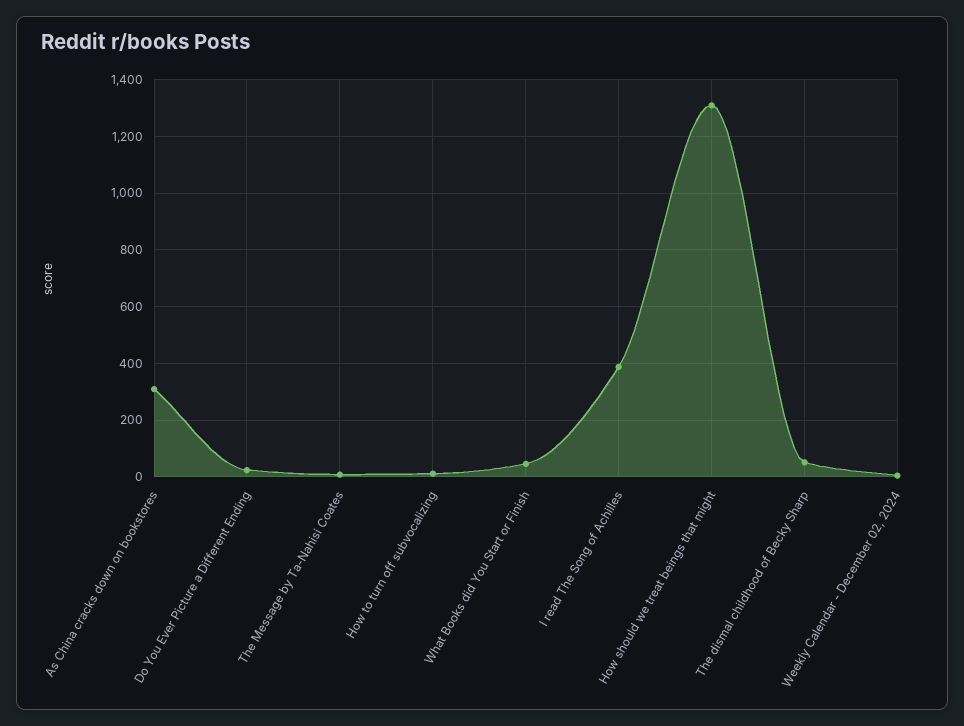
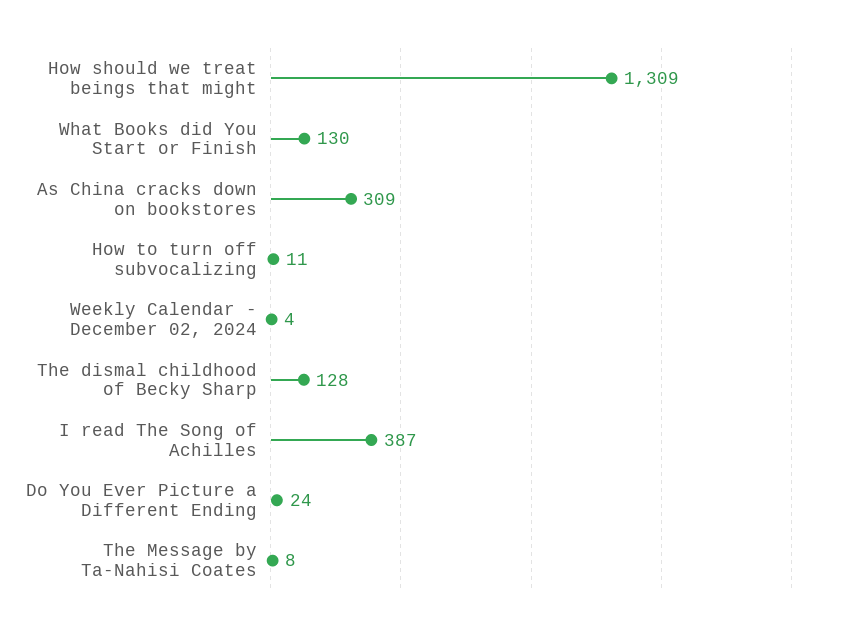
What Books did You Start or Finish: 50 -> 130
The dismal childhood of Becky Sharp: 50 -> 128

